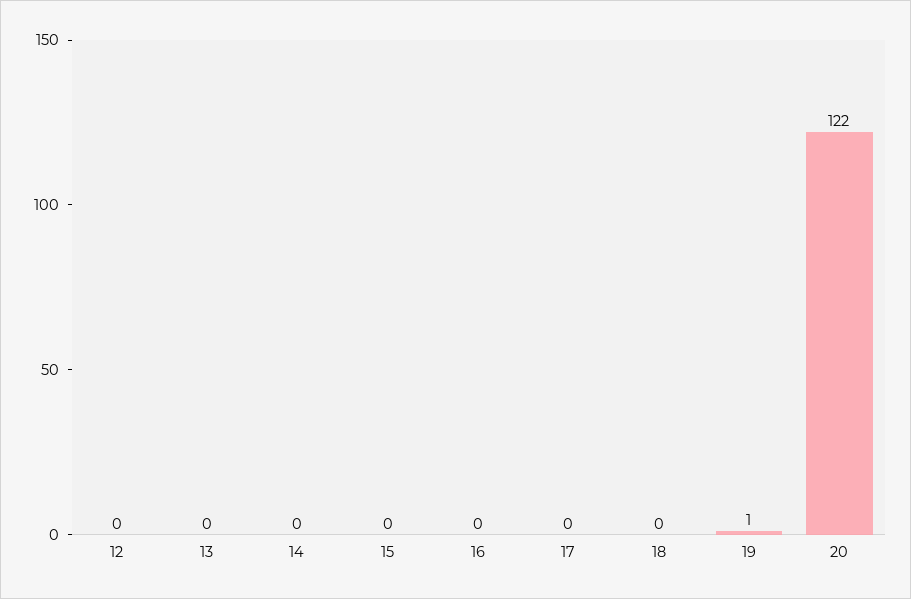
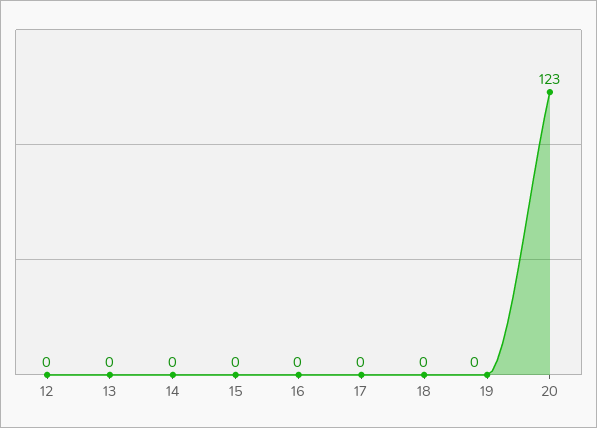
19: 1 -> 0
20: 122 -> 123

